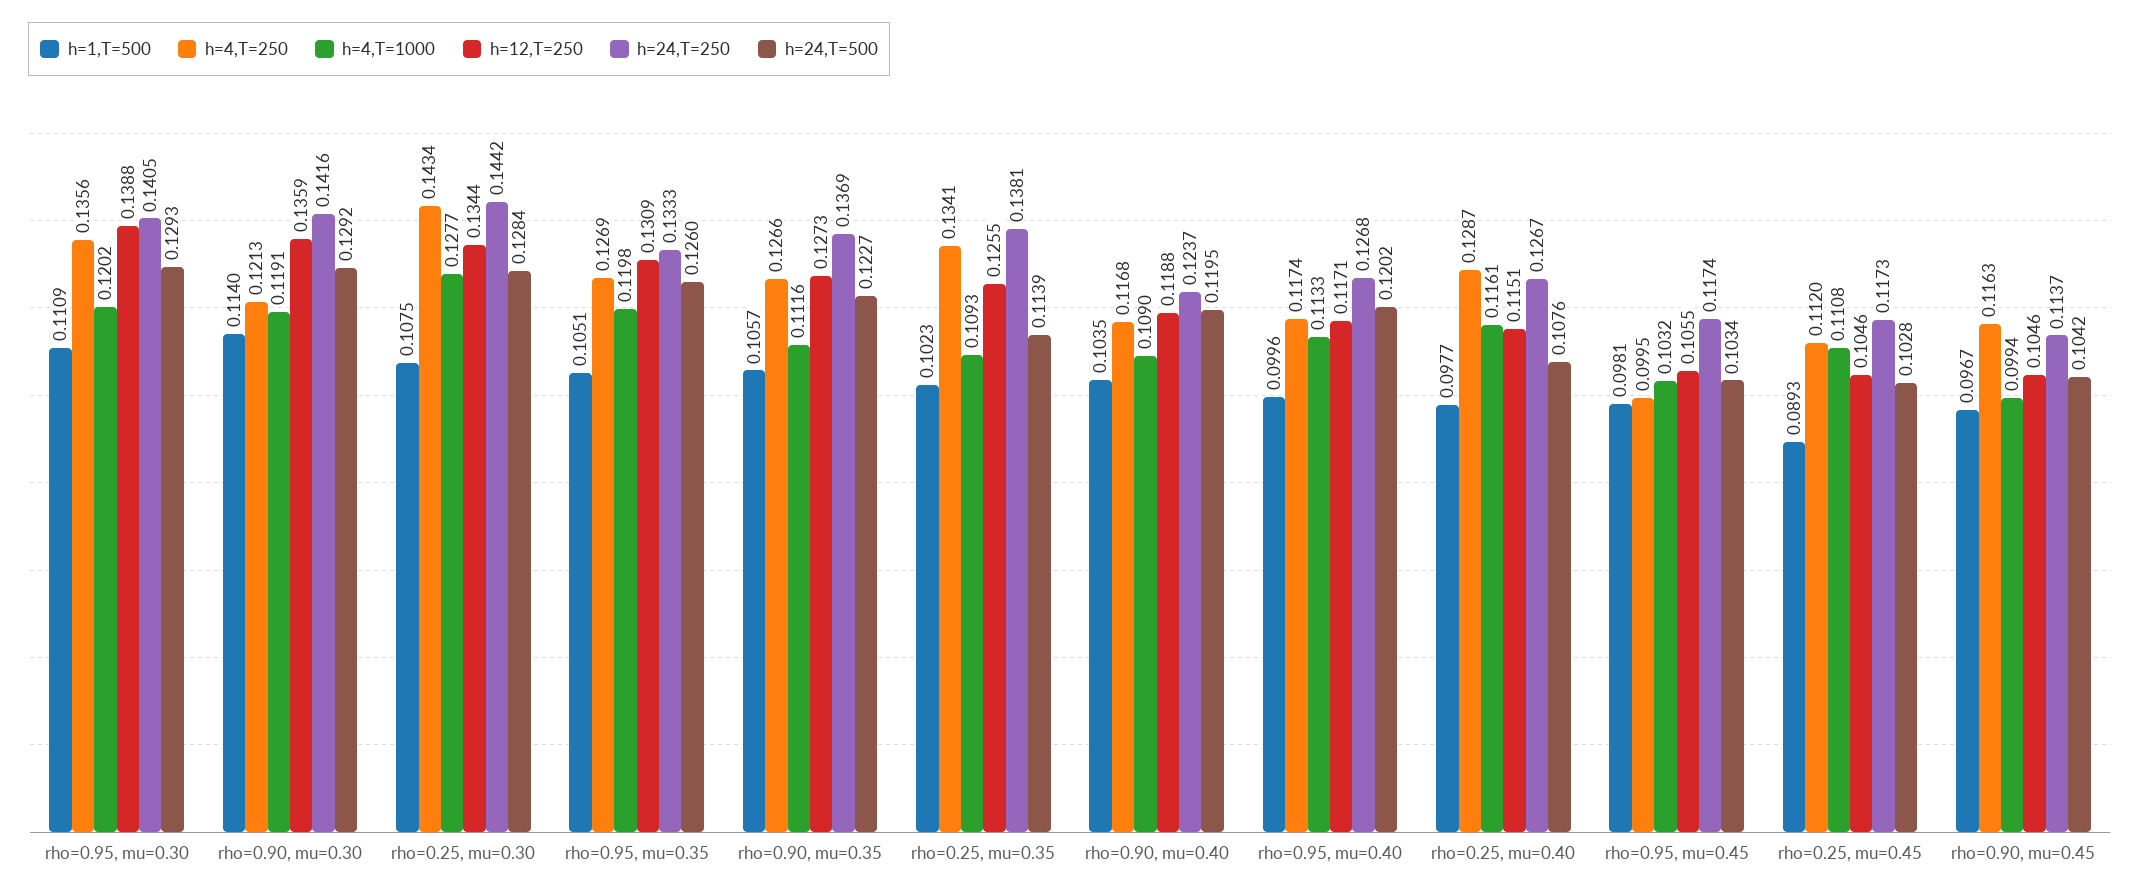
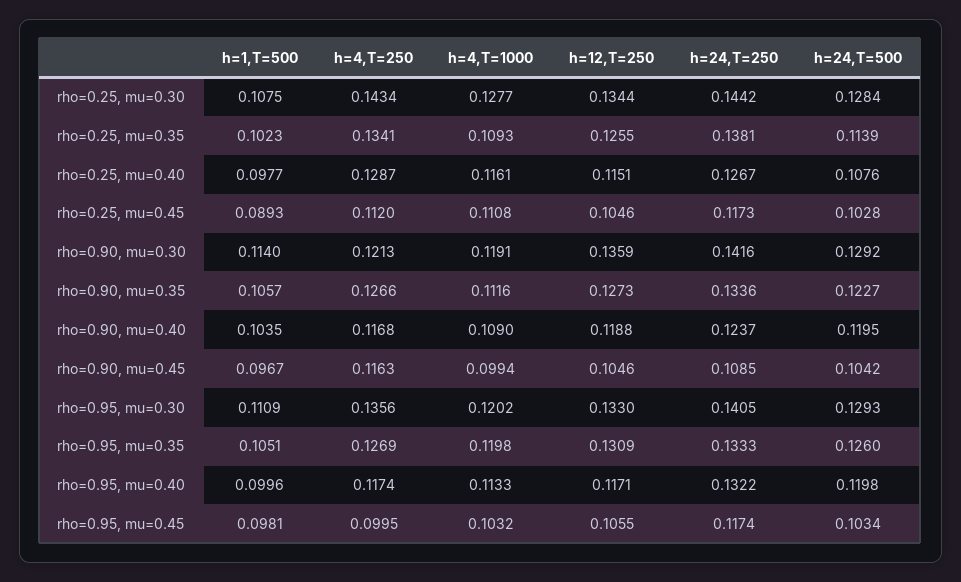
h=12,T=250, rho=0.95, mu=0.30: 0.1388 -> 0.133
h=24,T=250, rho=0.90, mu=0.35: 0.1369 -> 0.1336
h=24,T=250, rho=0.95, mu=0.40: 0.1268 -> 0.1322
h=24,T=500, rho=0.95, mu=0.40: 0.1202 -> 0.1198
h=24,T=250, rho=0.90, mu=0.45: 0.1137 -> 0.1085

